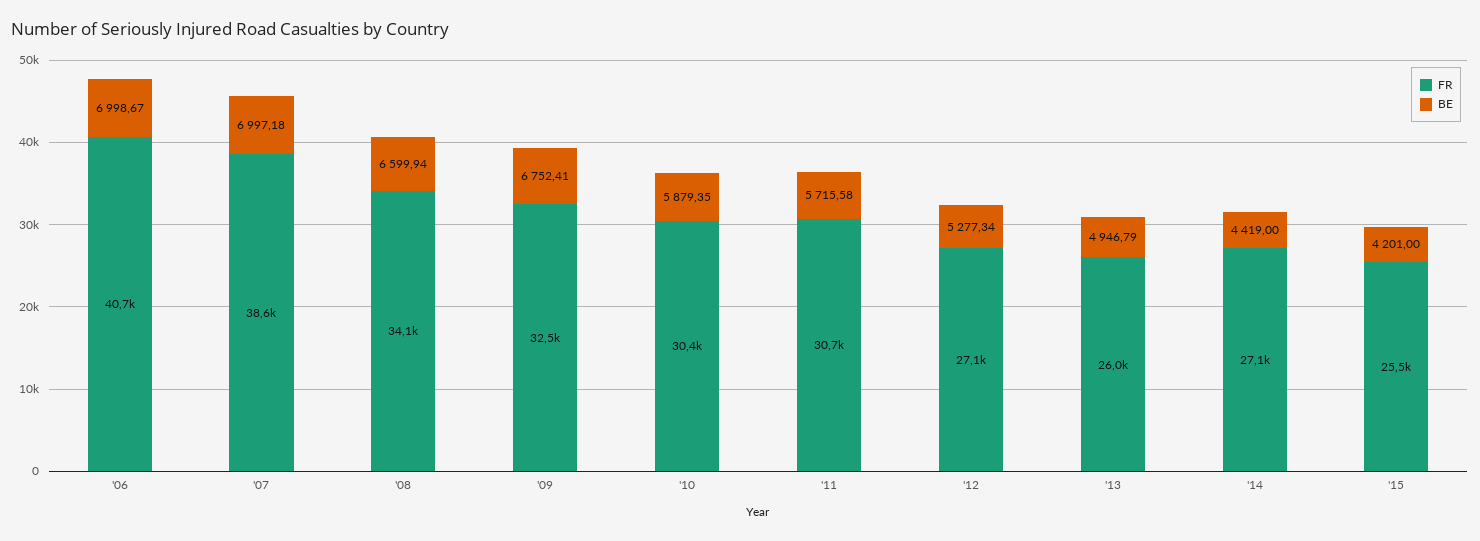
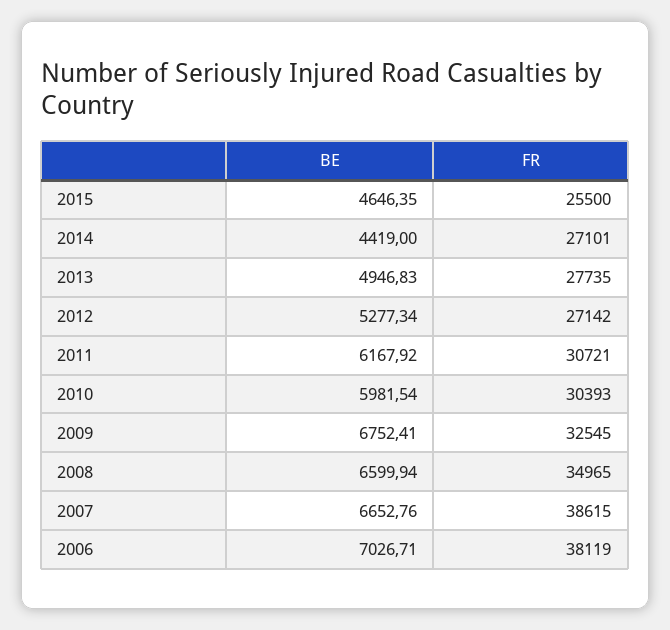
FR, '06: 40700 -> 38119
BE, '06: 6998.67 -> 7026.71
BE, '07: 6997.18 -> 6652.76
FR, '08: 34100 -> 34965
BE, '10: 5879.35 -> 5981.54
BE, '11: 5715.58 -> 6167.92
FR, '13: 26000 -> 27735
BE, '13: 4946.79 -> 4946.83
BE, '15: 4201 -> 4646.35

